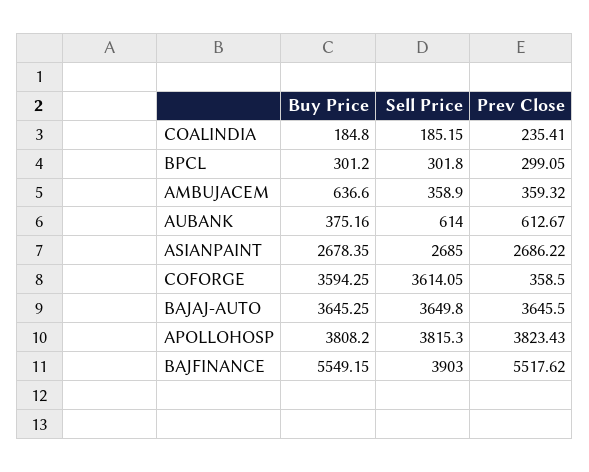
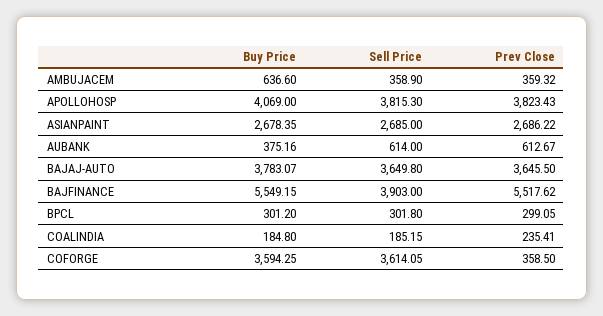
Buy Price, BAJAJ-AUTO: 3645.25 -> 3783.07
Buy Price, APOLLOHOSP: 3808.2 -> 4069

